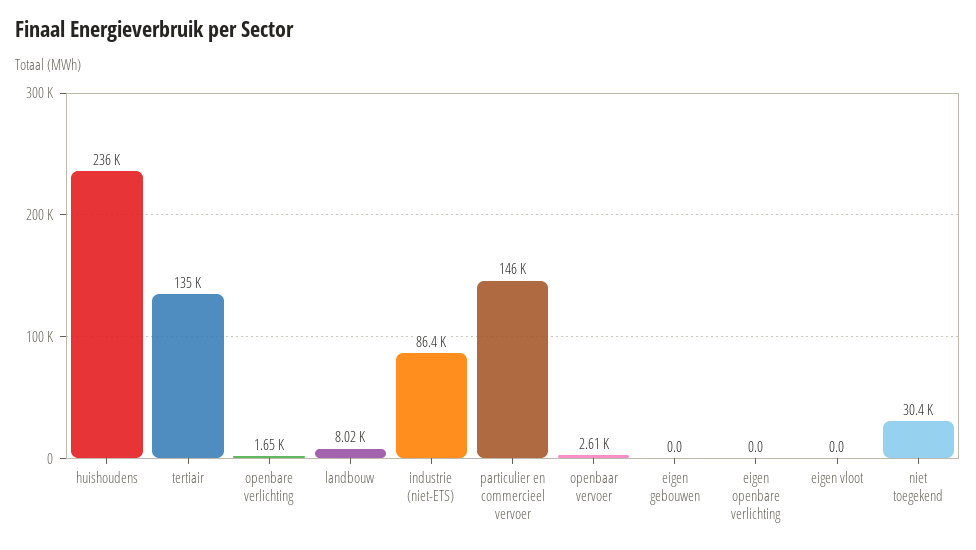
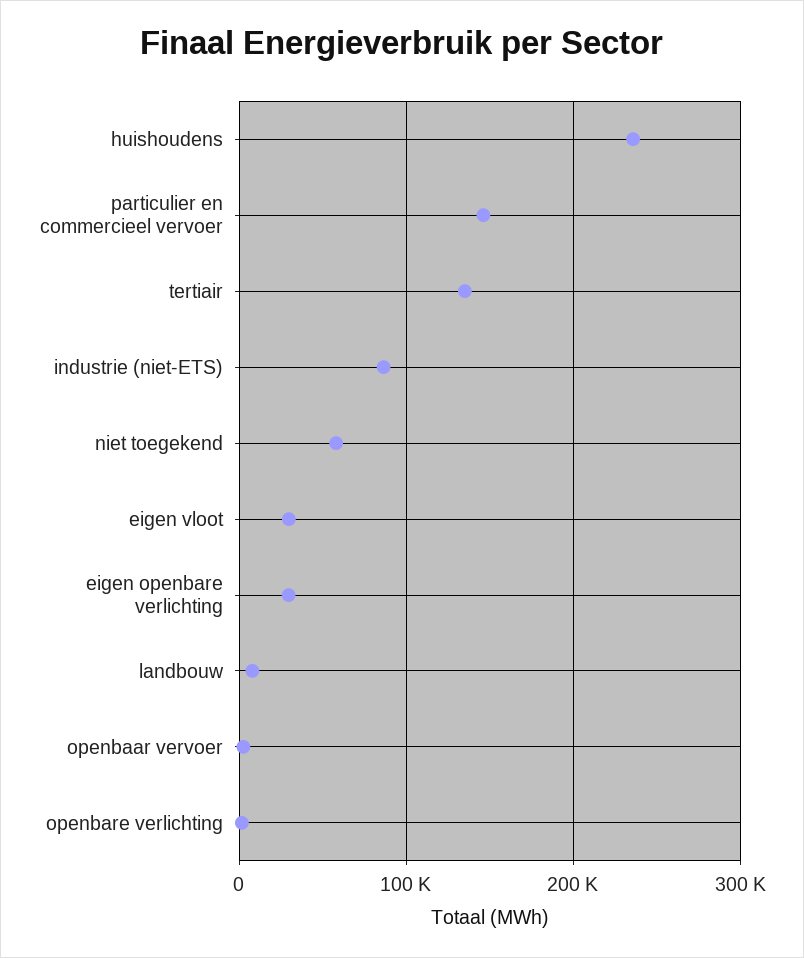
eigen gebouwen: 0 -> none
eigen openbare verlichting: 0 -> 30000
eigen vloot: 0 -> 30000
niet toegekend: 30400 -> 60000

